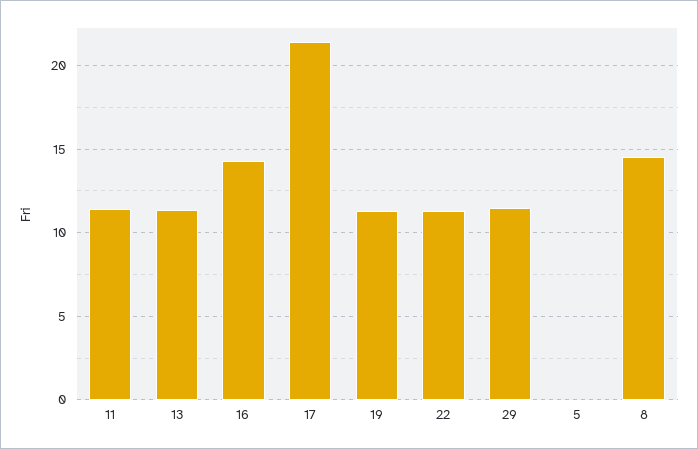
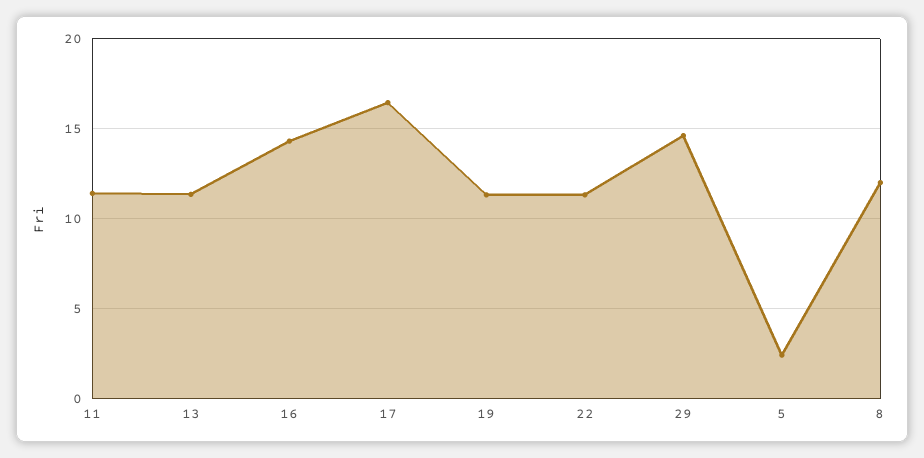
17: 21.5 -> 16.5
29: 11.5 -> 14.5
5: 0 -> 2.5
8: 14.5 -> 12

